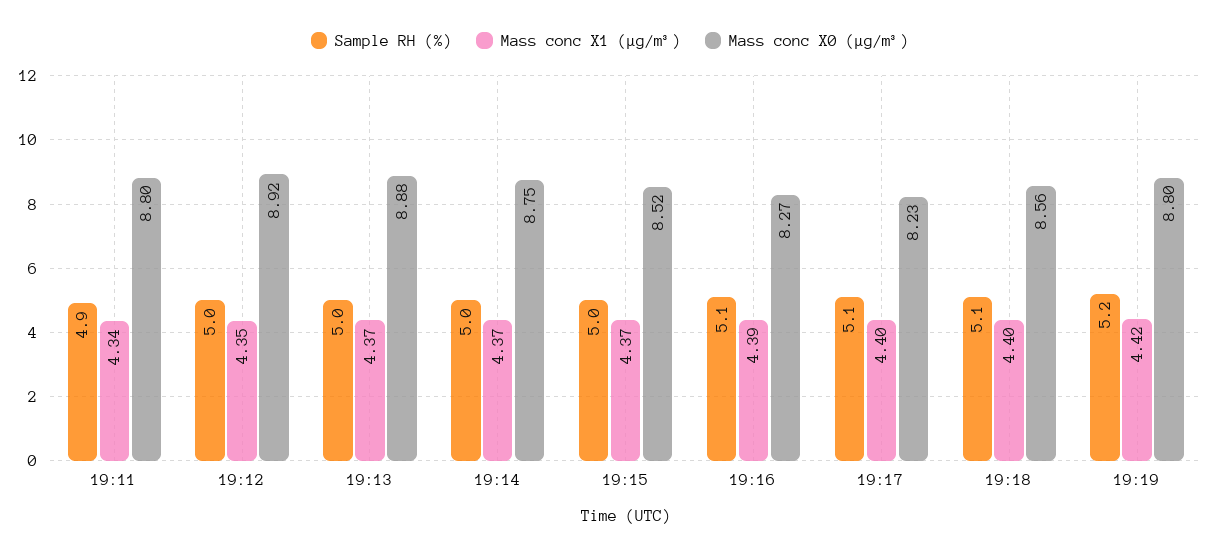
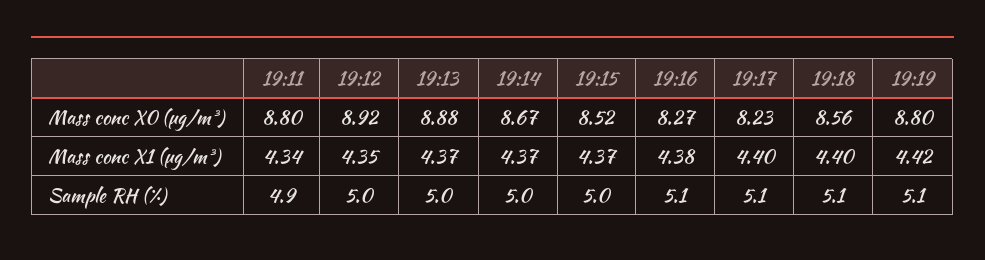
Mass conc X0 (μg/m³), 19:14: 8.75 -> 8.67
Mass conc X1 (μg/m³), 19:16: 4.39 -> 4.38
Sample RH (%), 19:19: 5.2 -> 5.1

